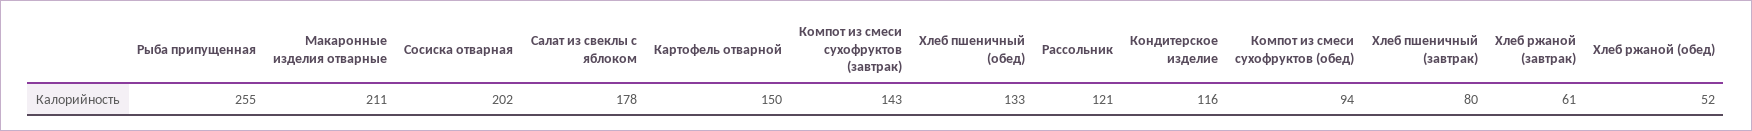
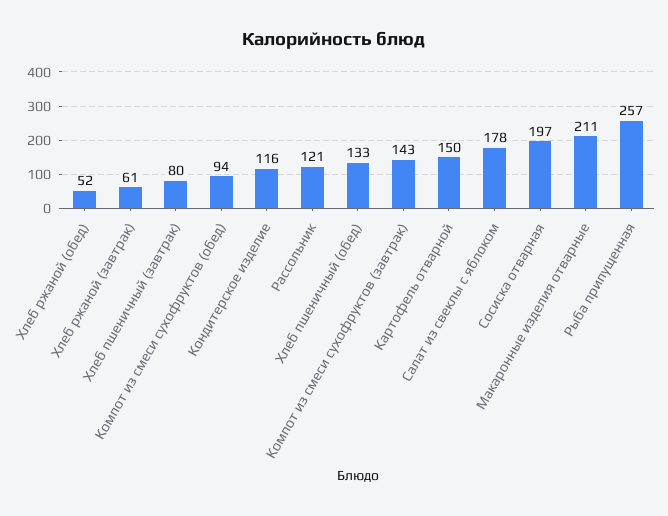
Рыба припущенная: 255 -> 257
Сосиска отварная: 202 -> 197

